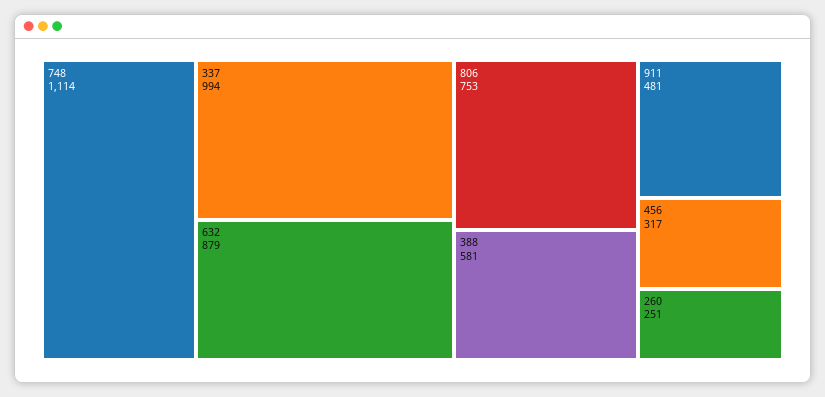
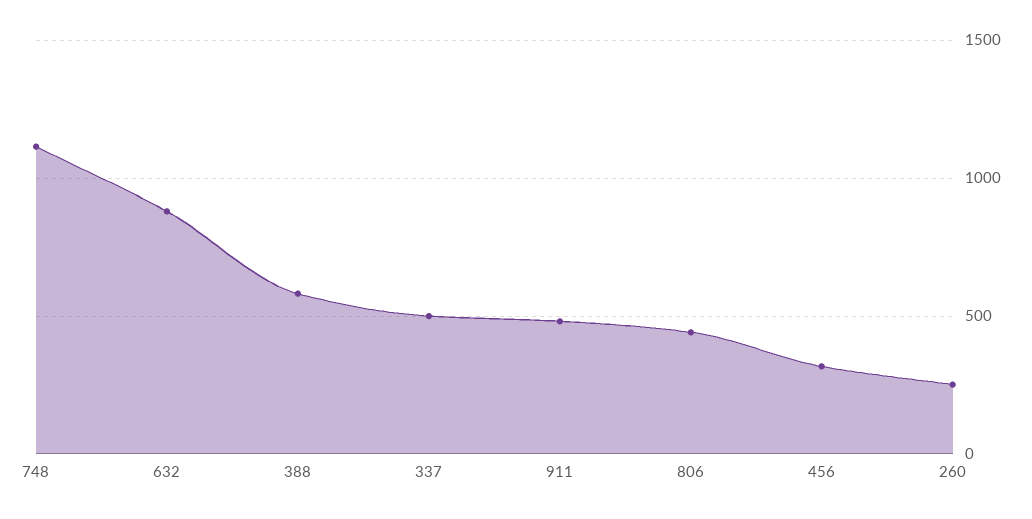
337: 994 -> 500
806: 753 -> 450

